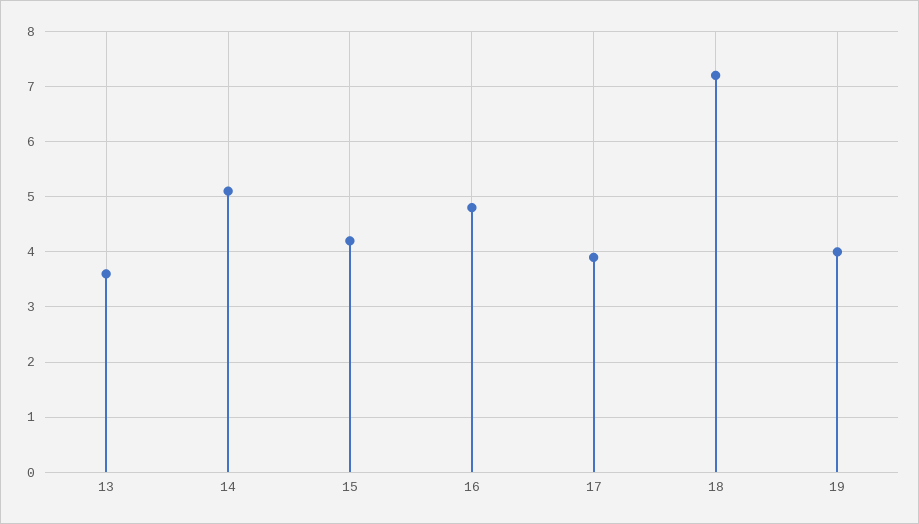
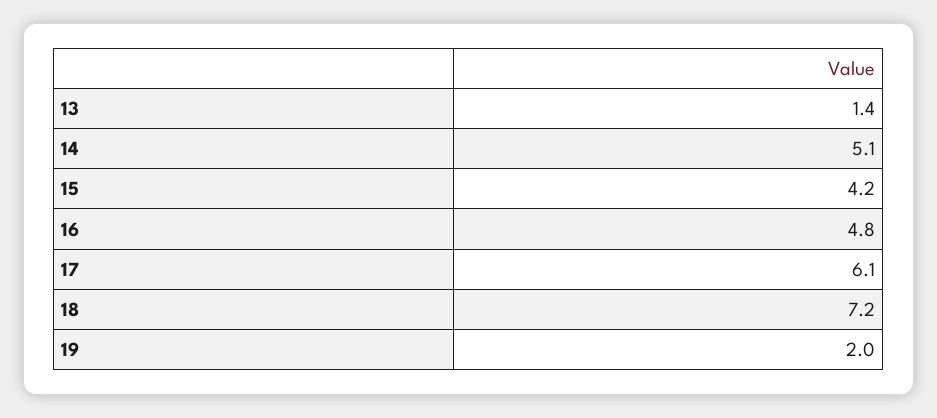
13: 3.5 -> 1.4
17: 4 -> 6.1
19: 4 -> 2

